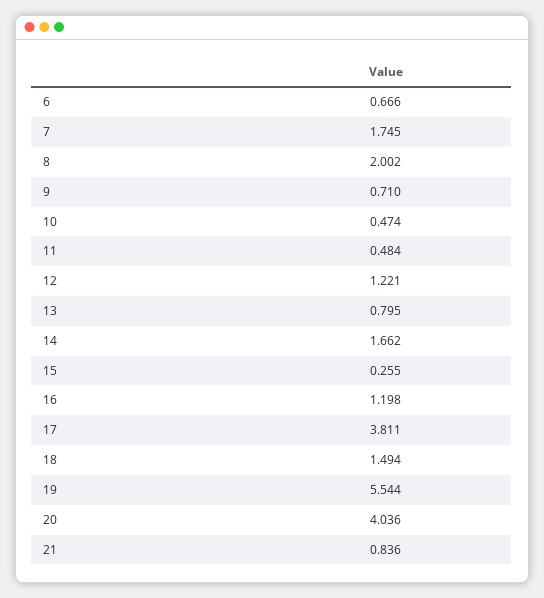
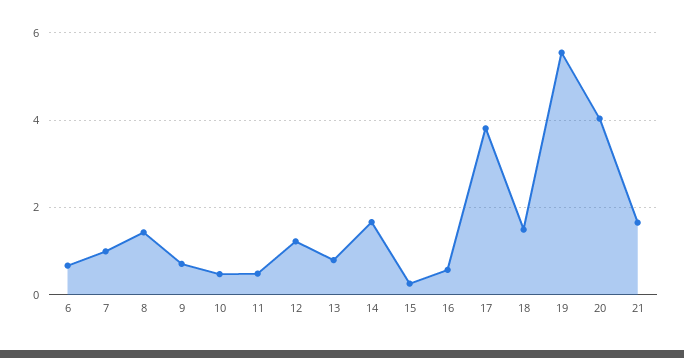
7: 1.745 -> 1
8: 2.002 -> 1.4
16: 1.198 -> 0.6
21: 0.836 -> 1.6

